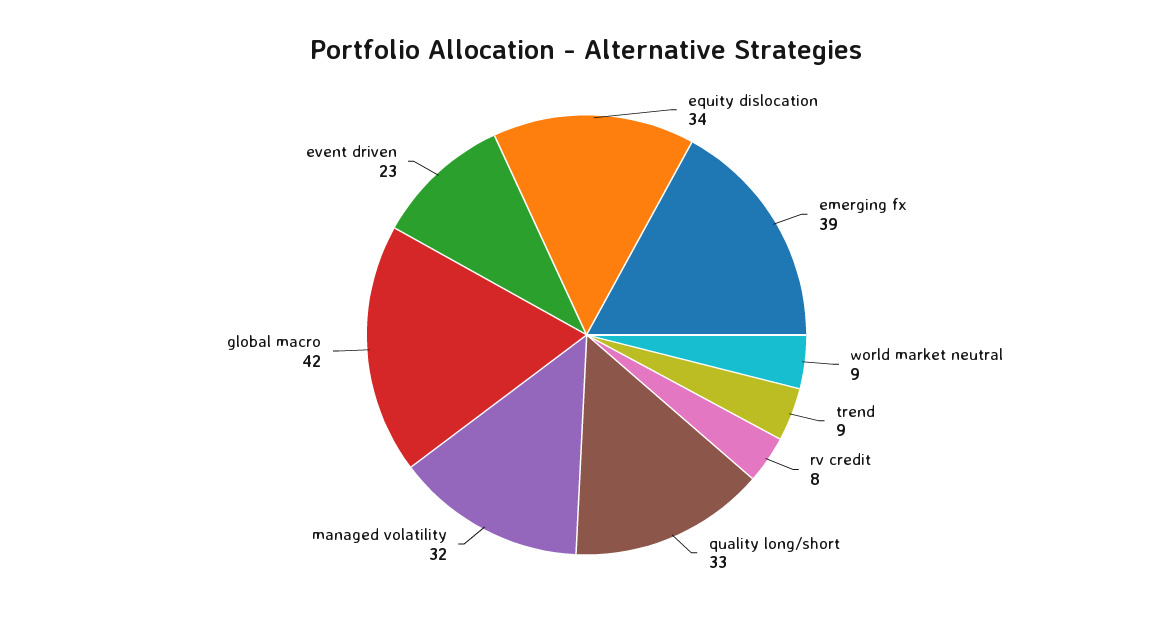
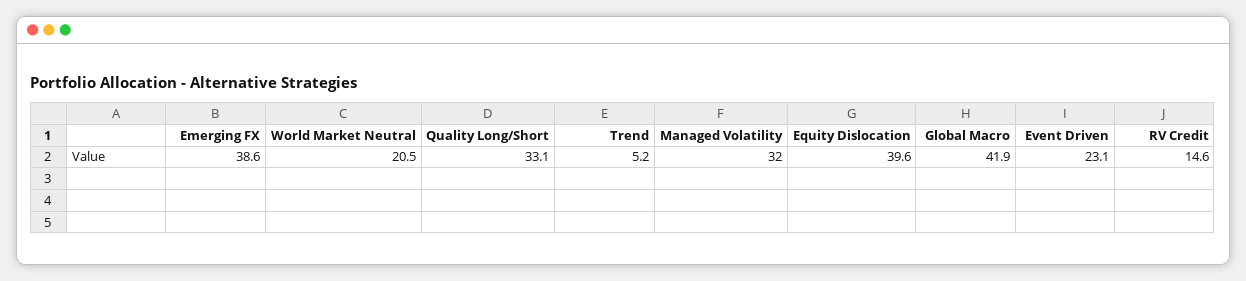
equity dislocation: 34 -> 39.6
world market neutral: 9 -> 20.5
trend: 9 -> 5.2
rv credit: 8 -> 14.6

